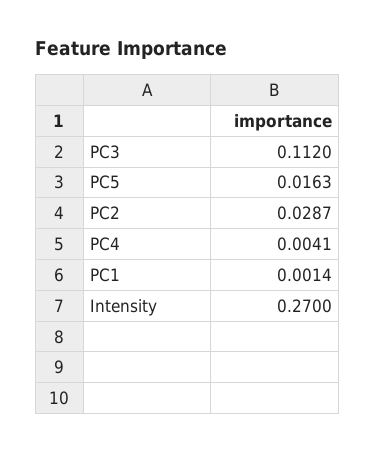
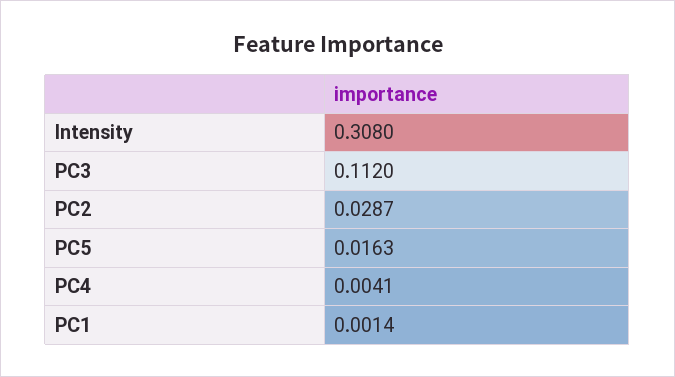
Intensity: 0.27 -> 0.308

